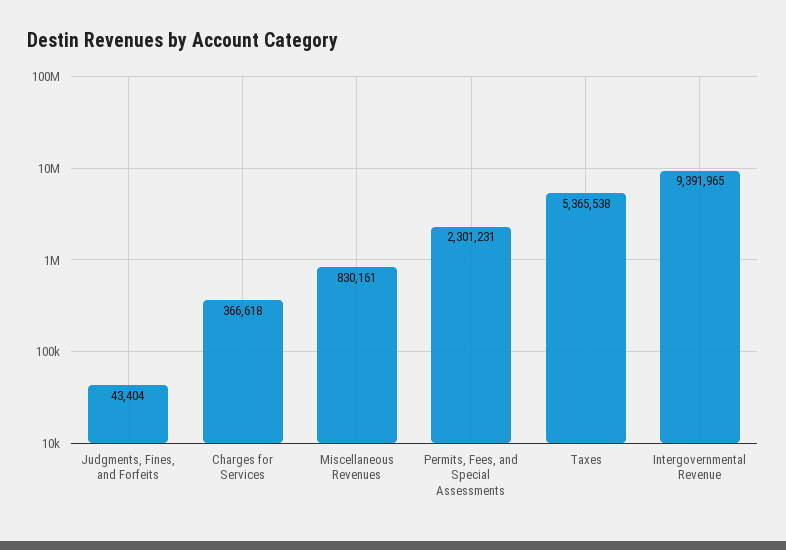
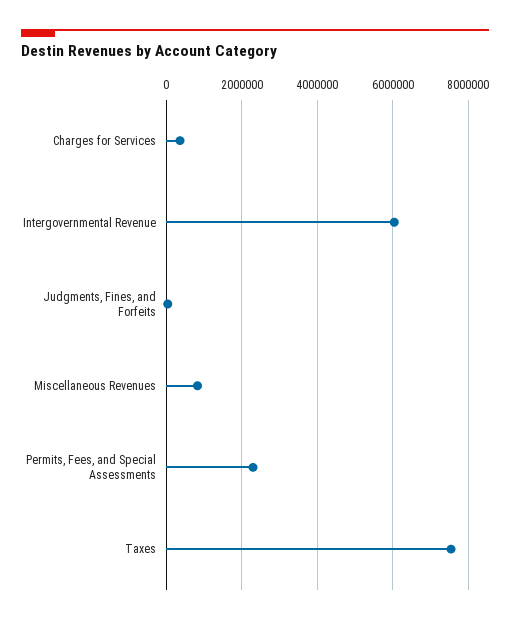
Taxes: 5365538 -> 7600000
Intergovernmental Revenue: 9391965 -> 6000000

